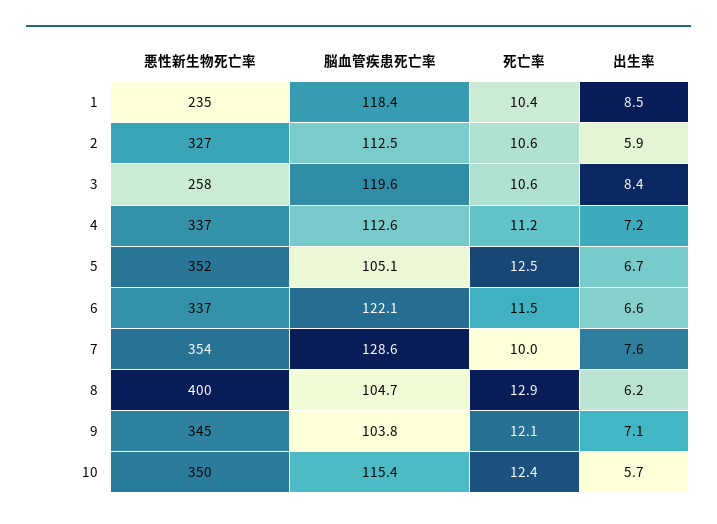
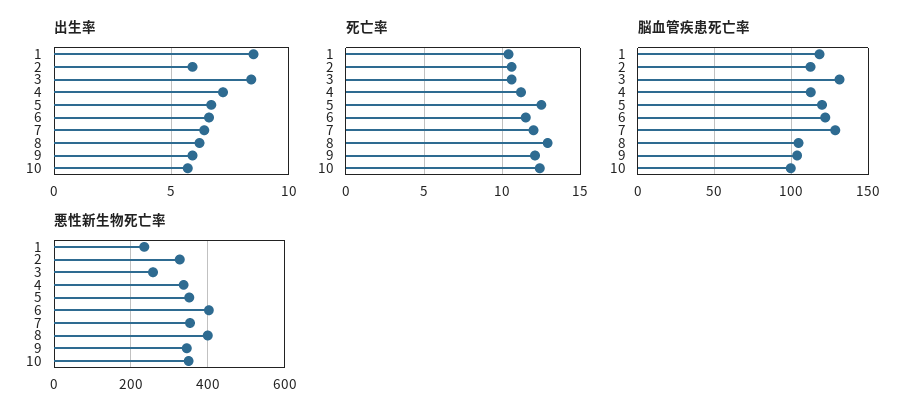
脳血管疾患死亡率, 3: 119.6 -> 130
脳血管疾患死亡率, 5: 105.1 -> 120
悪性新生物死亡率, 6: 337 -> 400
死亡率, 7: 10 -> 12
出生率, 7: 7.6 -> 6.5
出生率, 9: 7.1 -> 6
脳血管疾患死亡率, 10: 115.4 -> 100

